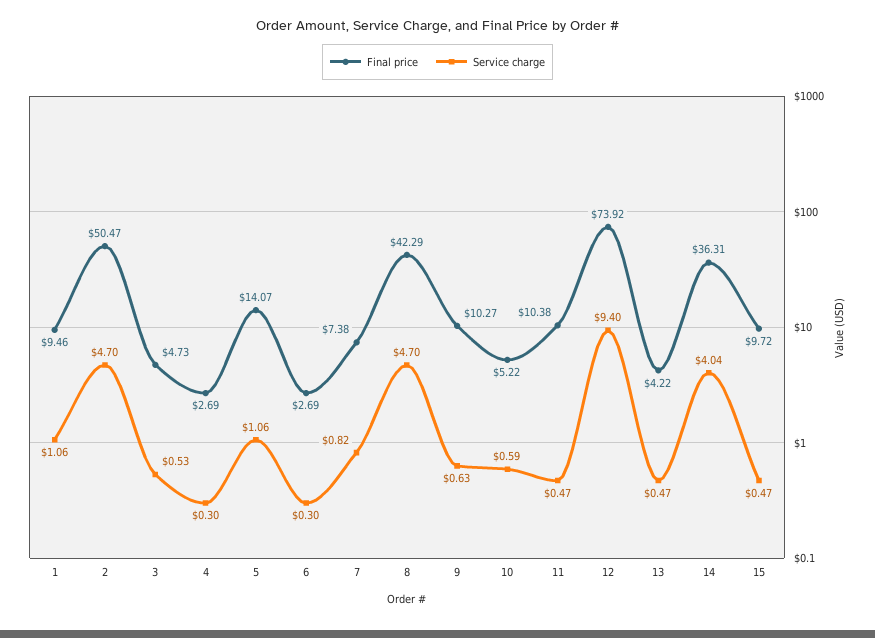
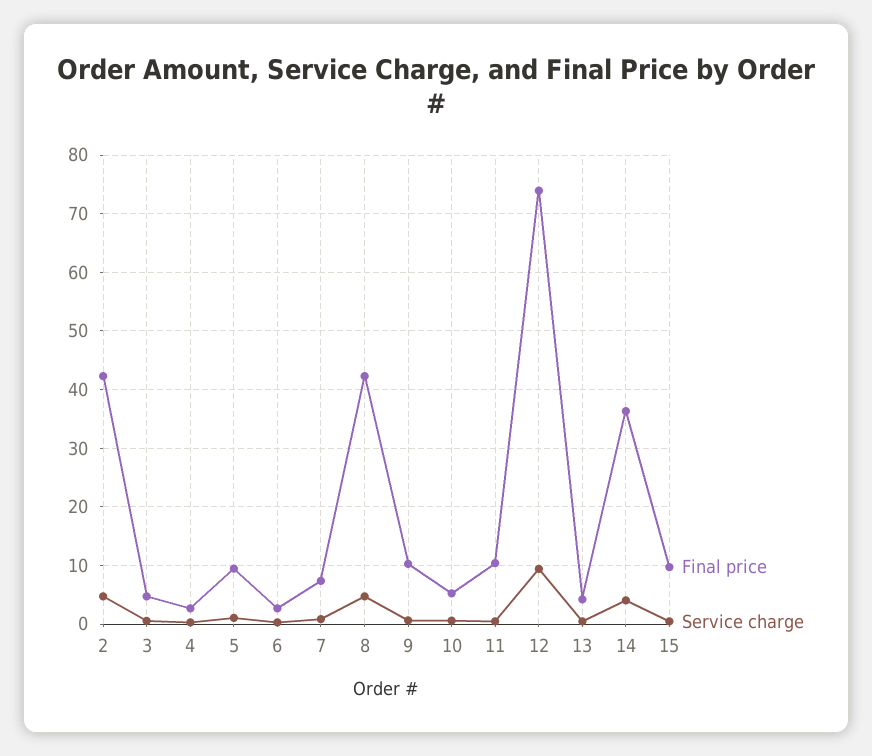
Final price, 1: 9.46 -> none
Service charge, 1: 1.06 -> none
Final price, 2: 50.47 -> 42
Final price, 5: 14.07 -> 10

